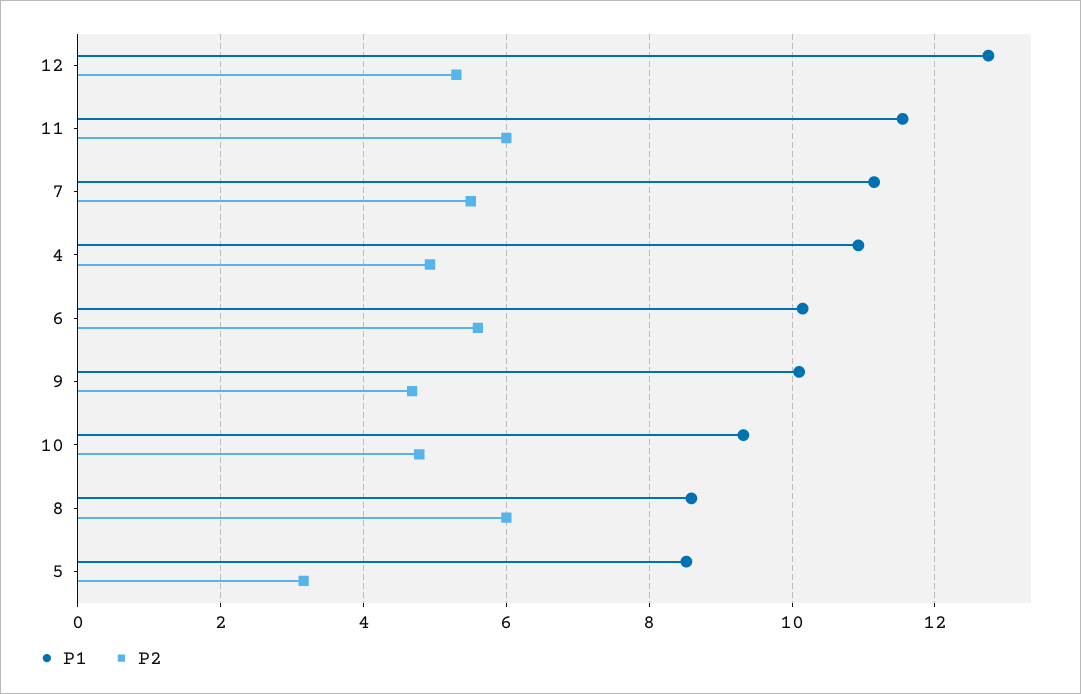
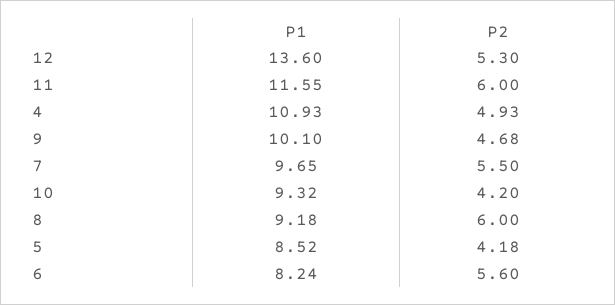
P1, 12: 12.8 -> 13.6
P1, 7: 11.2 -> 9.65
P1, 6: 10.2 -> 8.24
P2, 10: 4.8 -> 4.2
P1, 8: 8.6 -> 9.18
P2, 5: 3.2 -> 4.18

